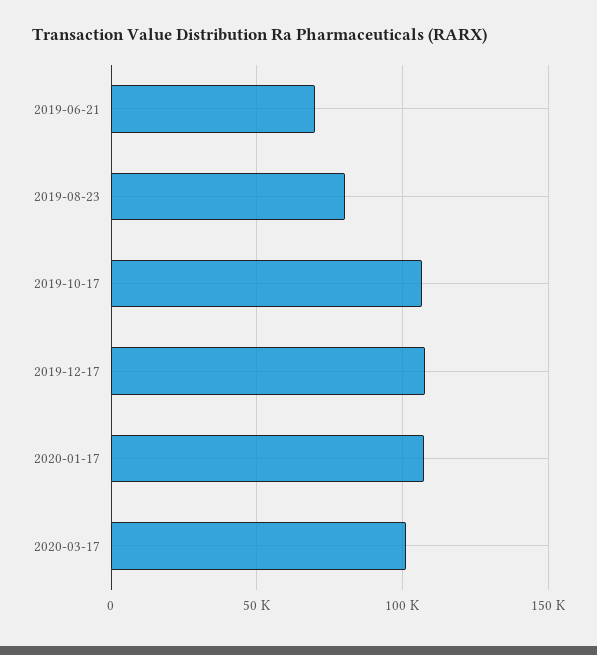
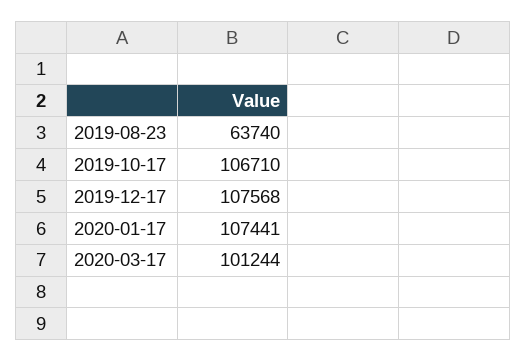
2019-06-21: 70000 -> none
2019-08-23: 80000 -> 63740

